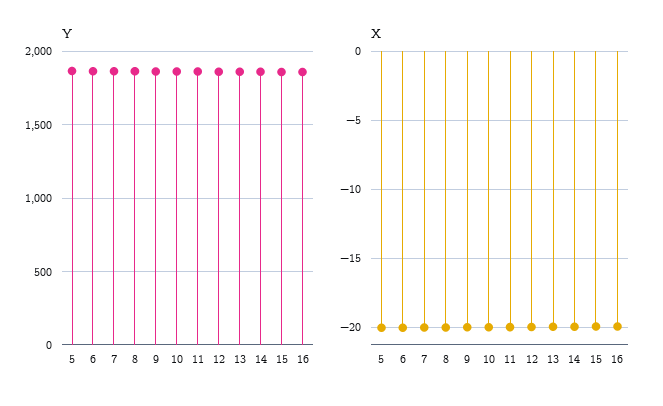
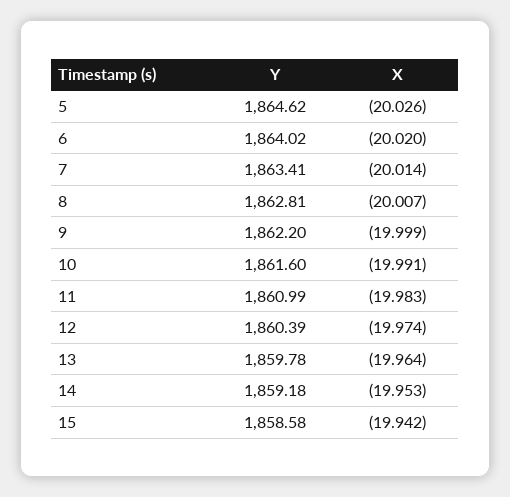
Y, 16: 1850 -> none
X, 16: -20 -> none

